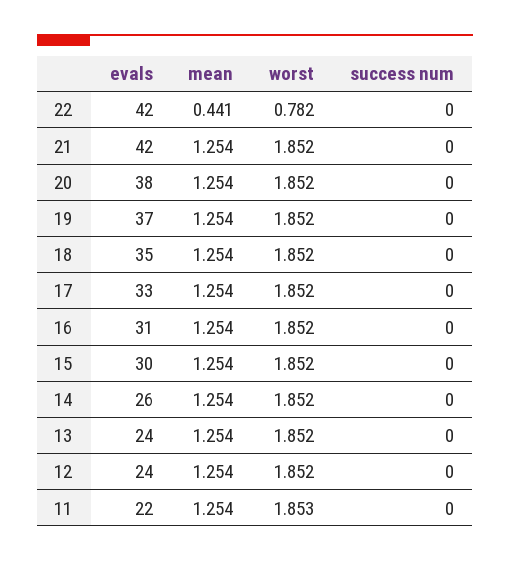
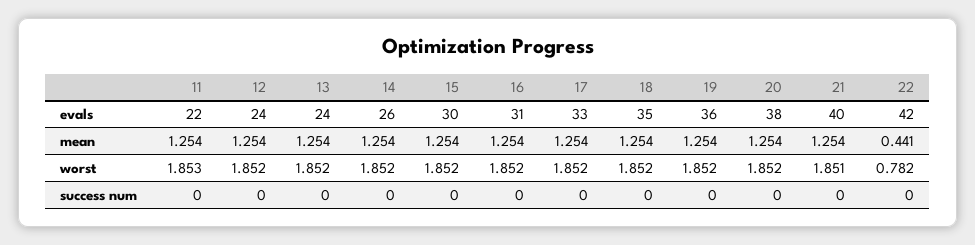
evals, 21: 42 -> 40
worst, 21: 1.852 -> 1.851
evals, 19: 37 -> 36

